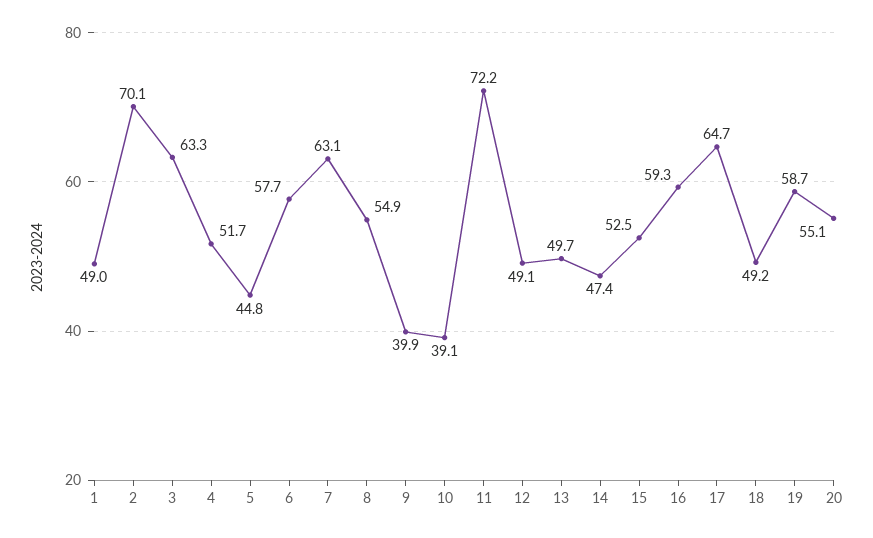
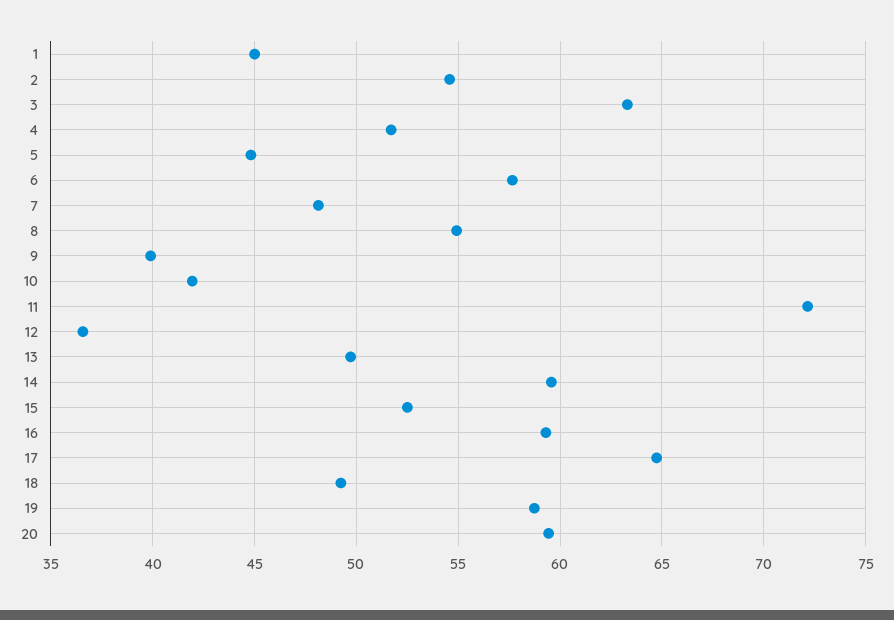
1: 49 -> 45
2: 70.1 -> 54.5
7: 63.1 -> 48
10: 39.1 -> 42
12: 49.1 -> 36.5
14: 47.4 -> 59.5
20: 55.1 -> 59.5

